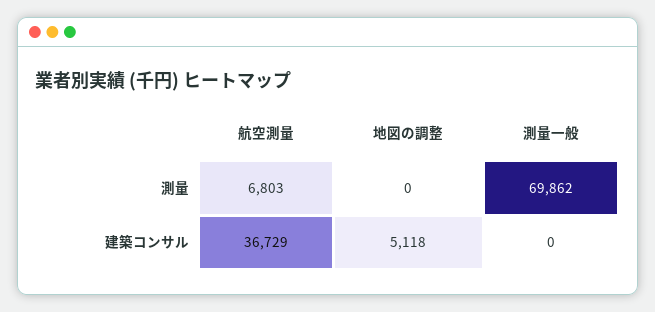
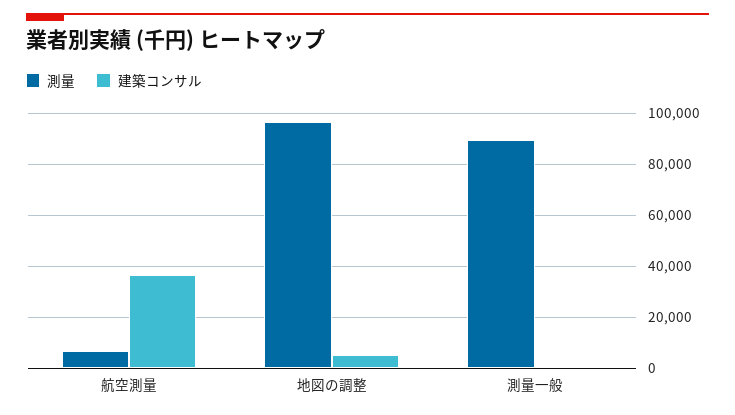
測量, 地図の調整: 0 -> 97500
測量, 測量一般: 69862 -> 90000

